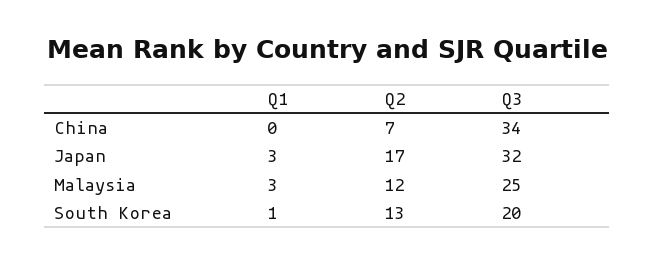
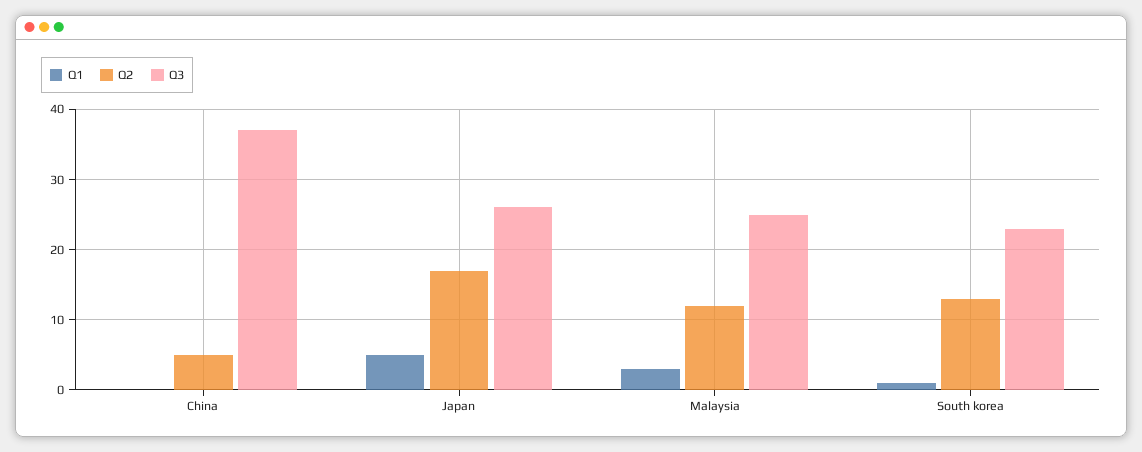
Q2, China: 7 -> 5
Q3, China: 34 -> 37
Q1, Japan: 3 -> 5
Q3, Japan: 32 -> 26
Q3, South Korea: 20 -> 23

